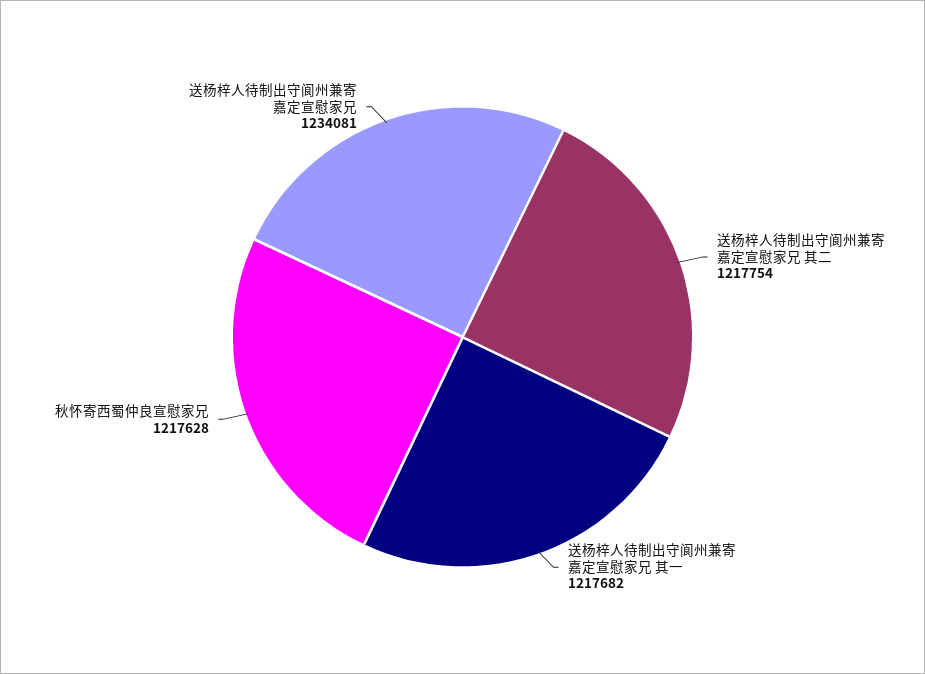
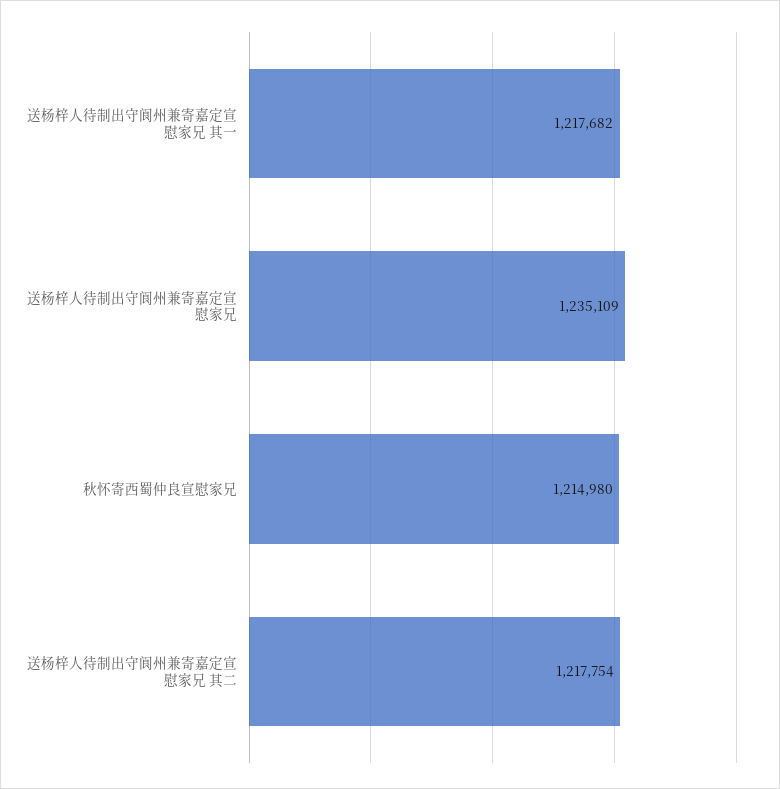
秋怀寄西蜀仲良宣慰家兄: 1217628 -> 1214980
送杨梓人待制出守阆州兼寄嘉定宣慰家兄: 1234081 -> 1235109

